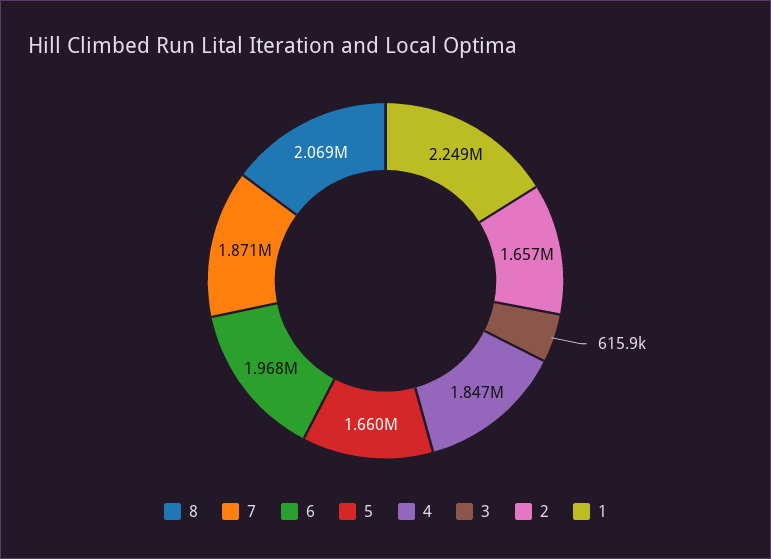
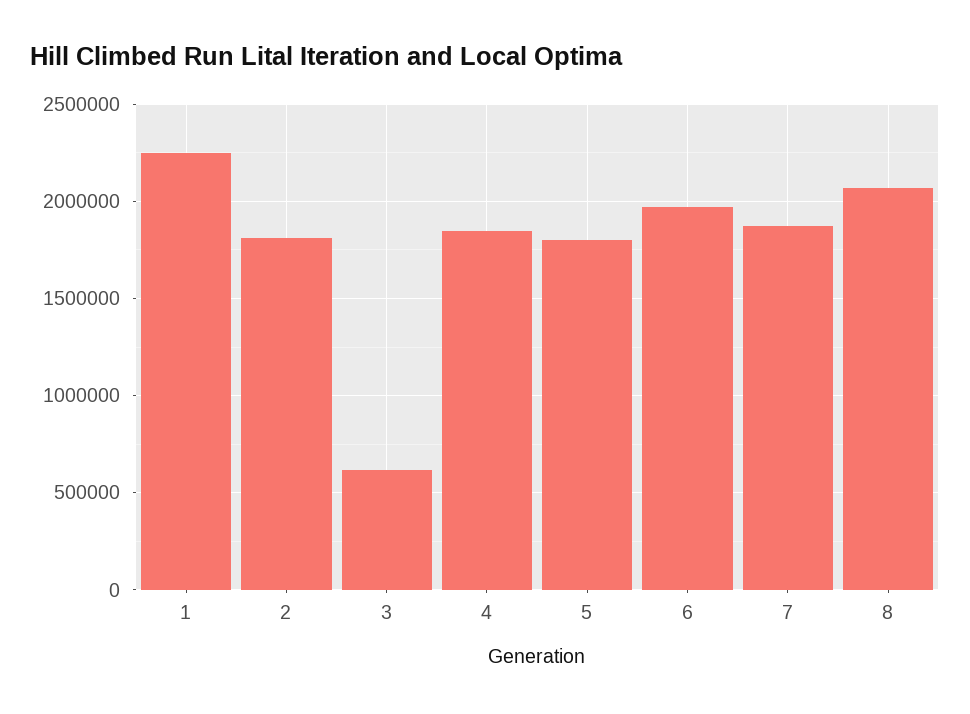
5: 1660000 -> 1800000
2: 1657000 -> 1800000

